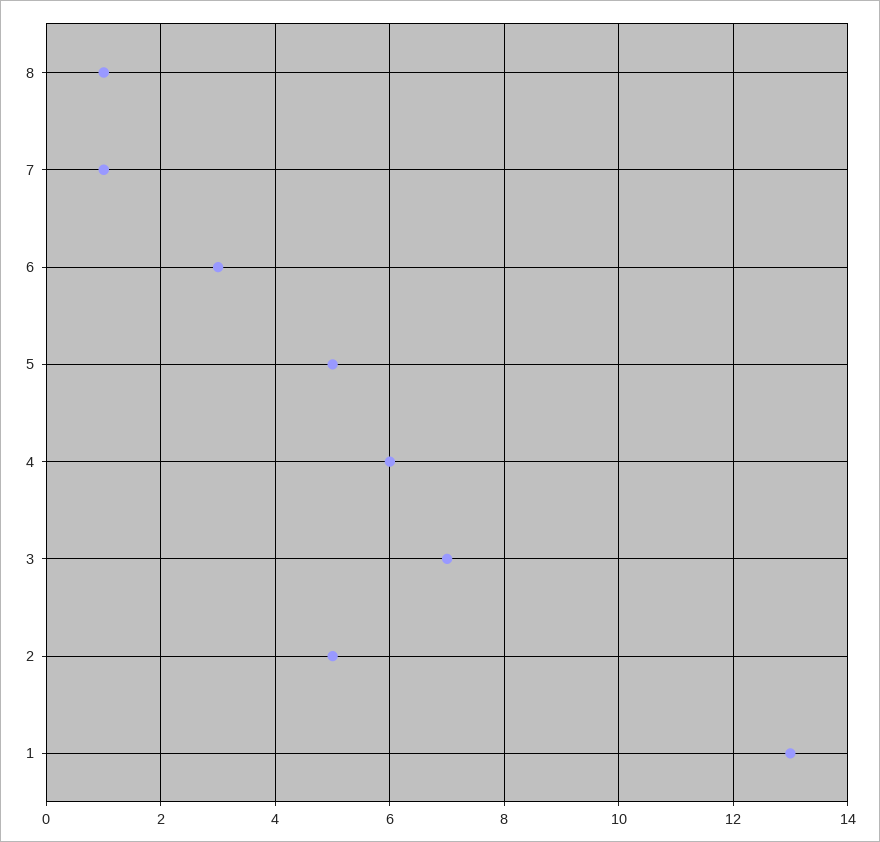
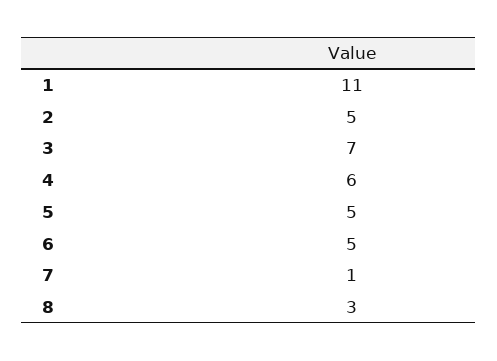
8: 1 -> 3
6: 3 -> 5
1: 13 -> 11

